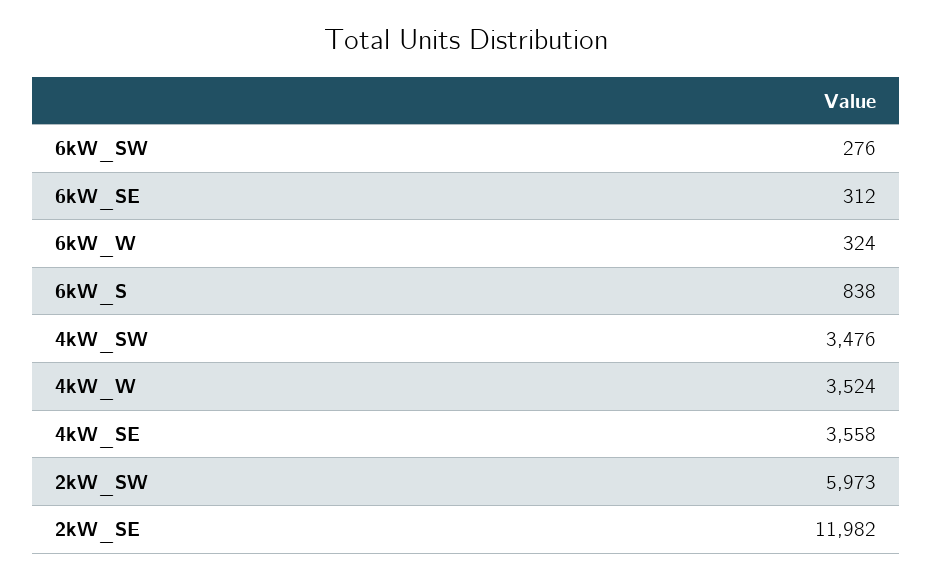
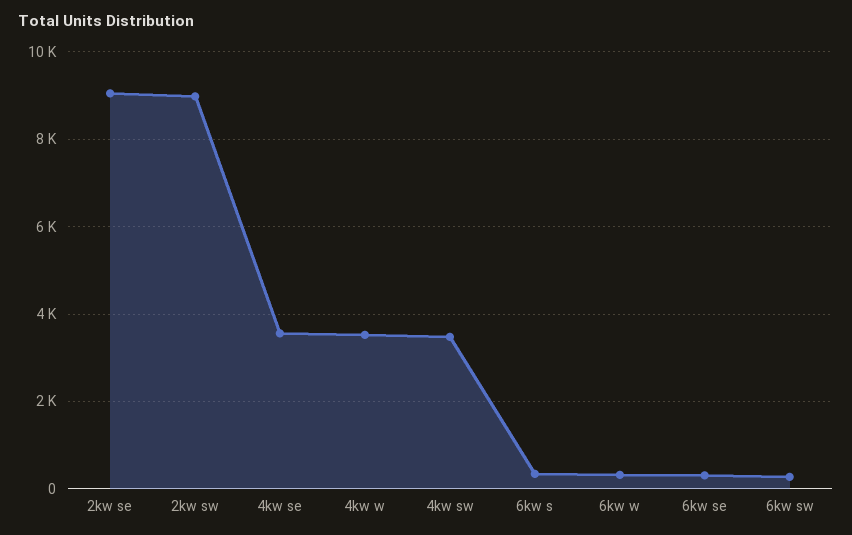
6kW_S: 838 -> 400
2kW_SW: 5973 -> 9000
2kW_SE: 11982 -> 9000

